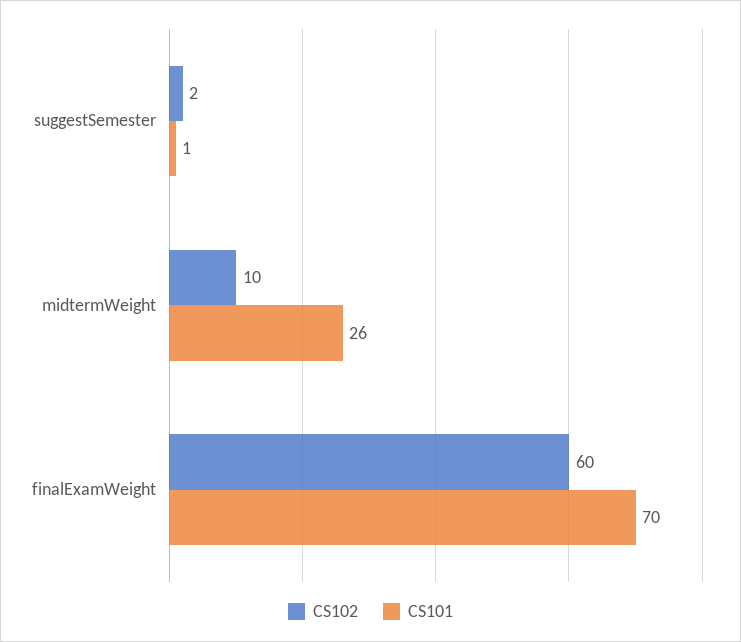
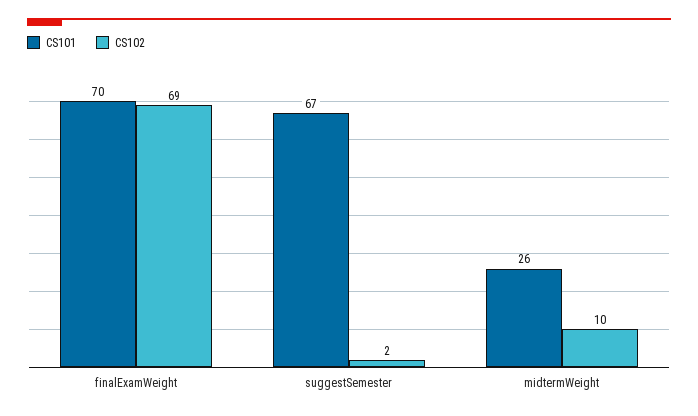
CS101, suggestSemester: 1 -> 67
CS102, finalExamWeight: 60 -> 69

